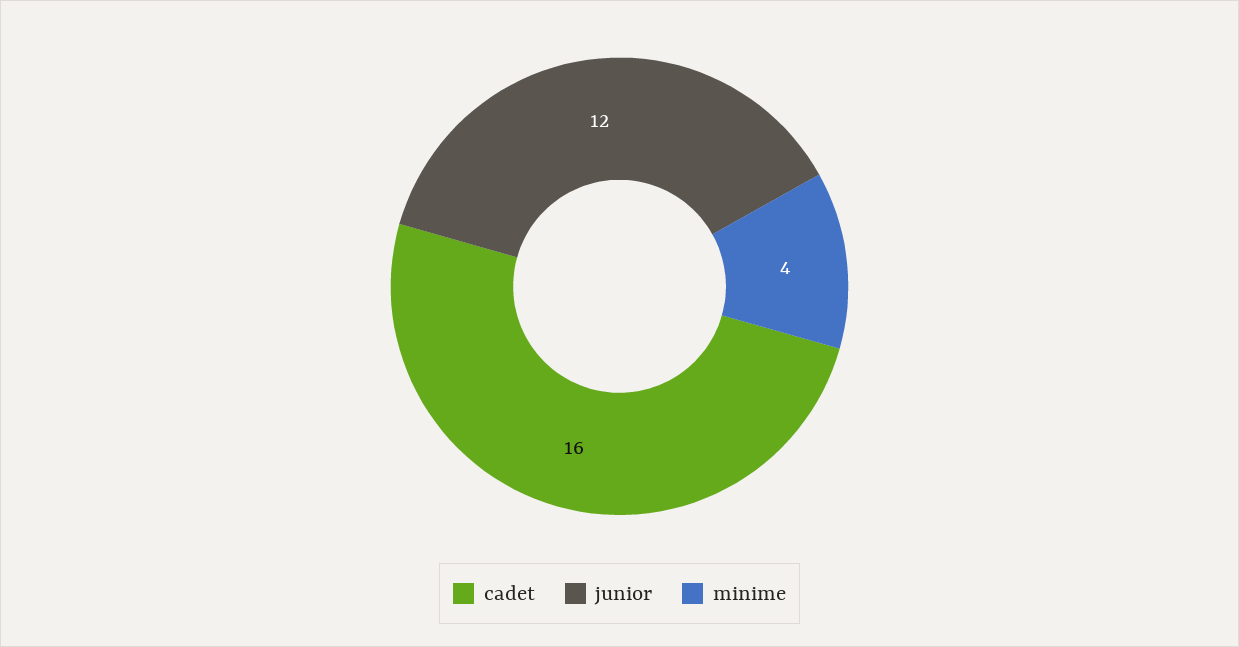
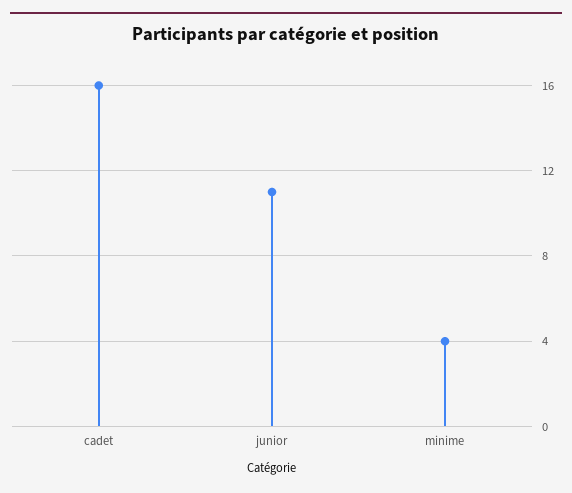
junior: 12 -> 11

